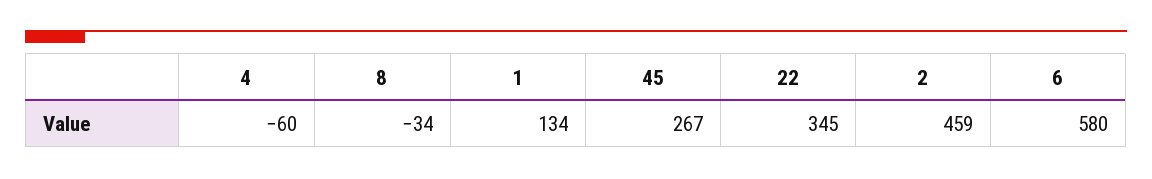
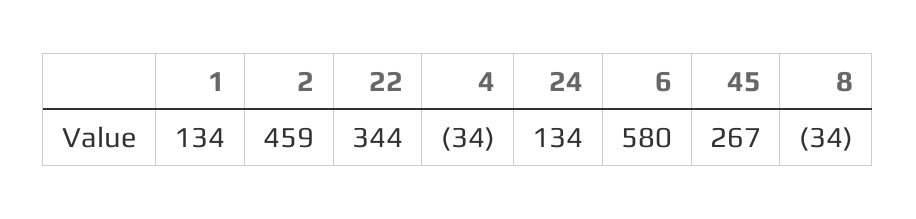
4: -60 -> -34
22: 345 -> 344
24: none -> 134

